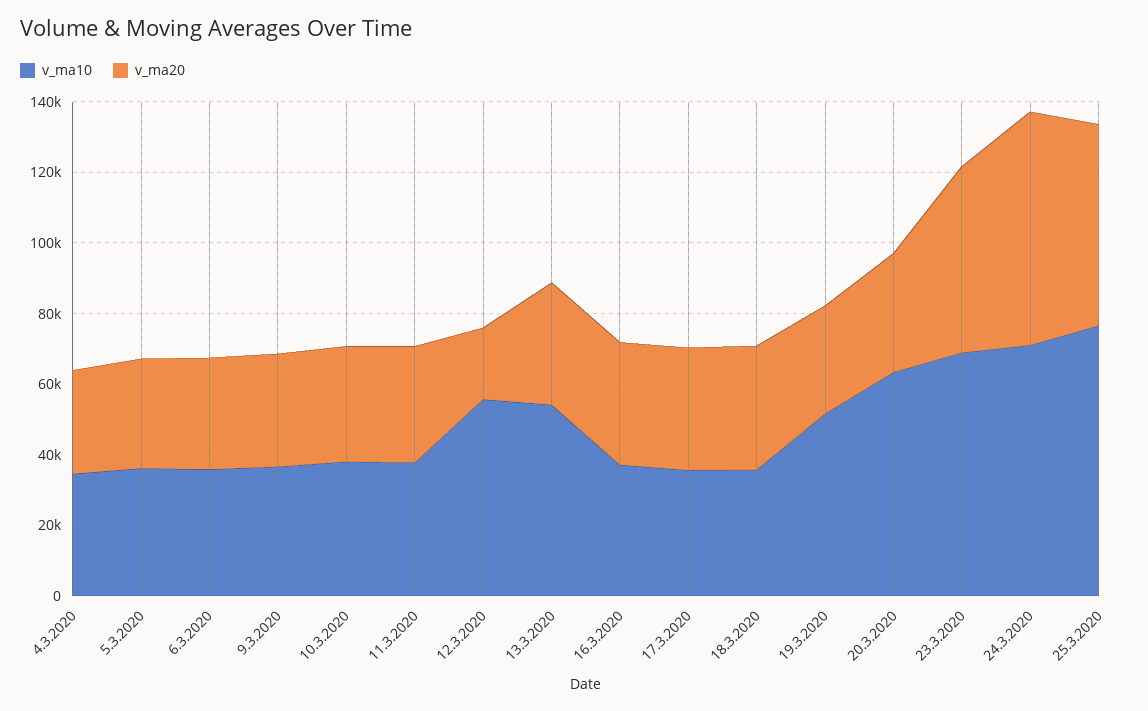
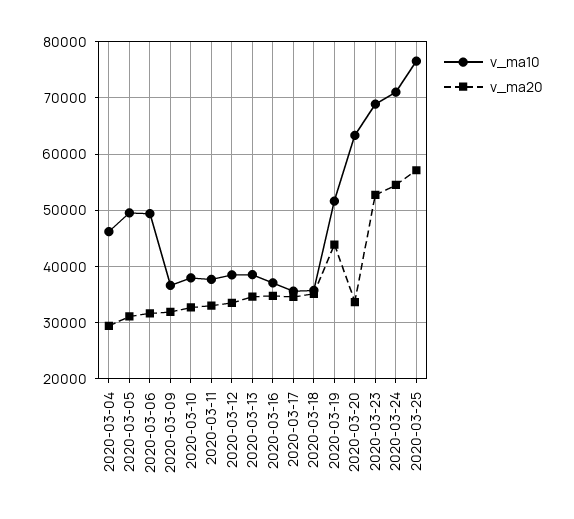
v_ma10, 4.3.2020: 35000 -> 46000
v_ma10, 5.3.2020: 35000 -> 50000
v_ma10, 6.3.2020: 35000 -> 50000
v_ma10, 12.3.2020: 55000 -> 38000
v_ma20, 12.3.2020: 20000 -> 34000
v_ma10, 13.3.2020: 55000 -> 38000
v_ma20, 19.3.2020: 30000 -> 44000
v_ma20, 24.3.2020: 65000 -> 54000

